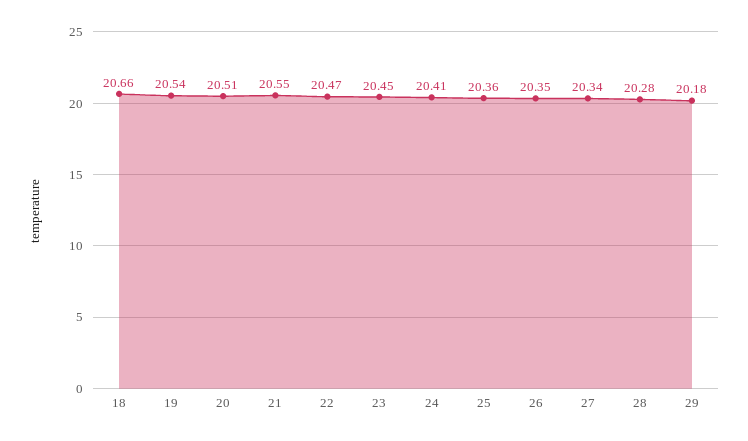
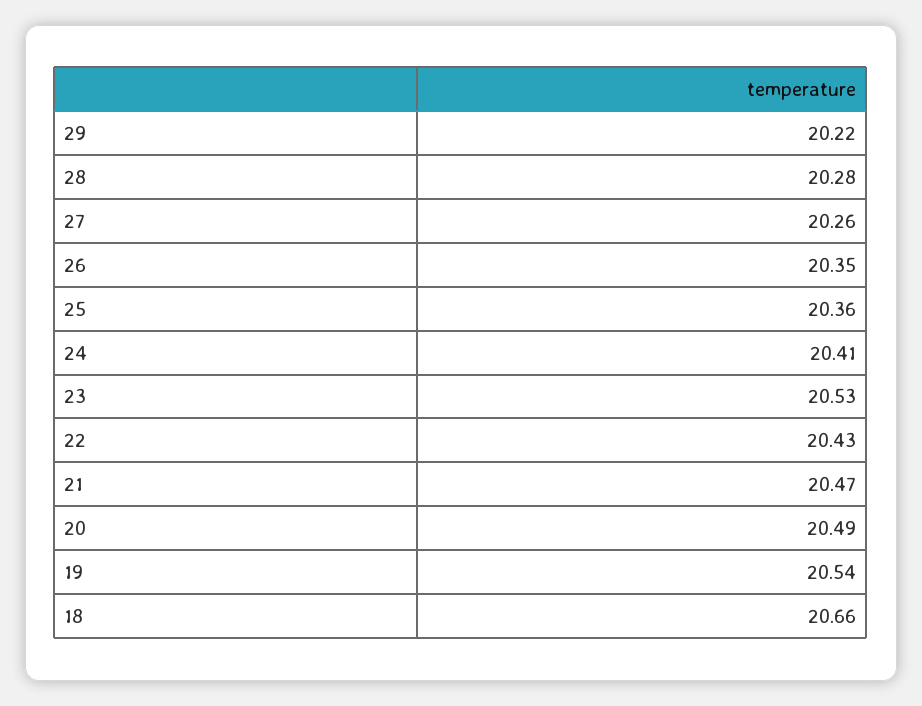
20: 20.51 -> 20.49
21: 20.55 -> 20.47
22: 20.47 -> 20.43
23: 20.45 -> 20.53
27: 20.34 -> 20.26
29: 20.18 -> 20.22

